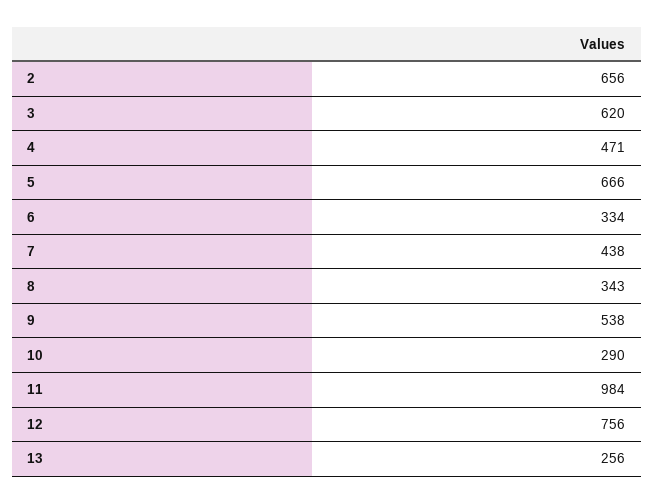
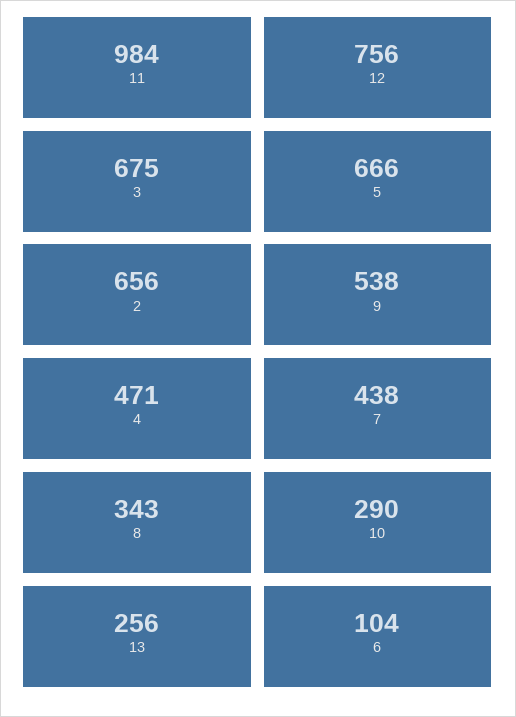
3: 620 -> 675
6: 334 -> 104

